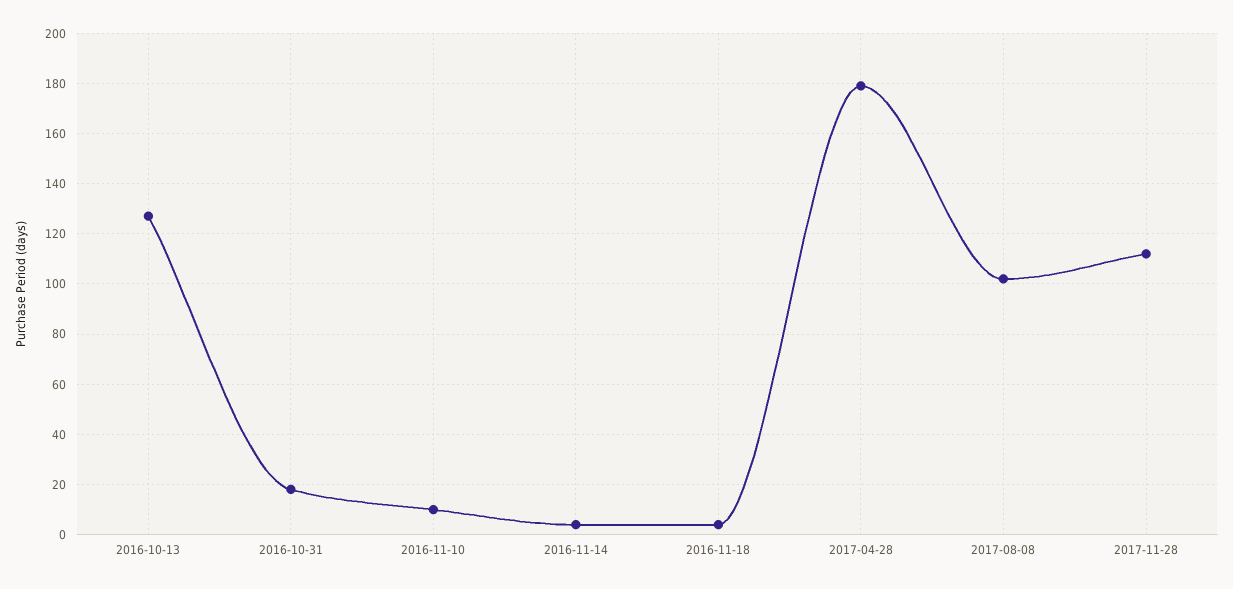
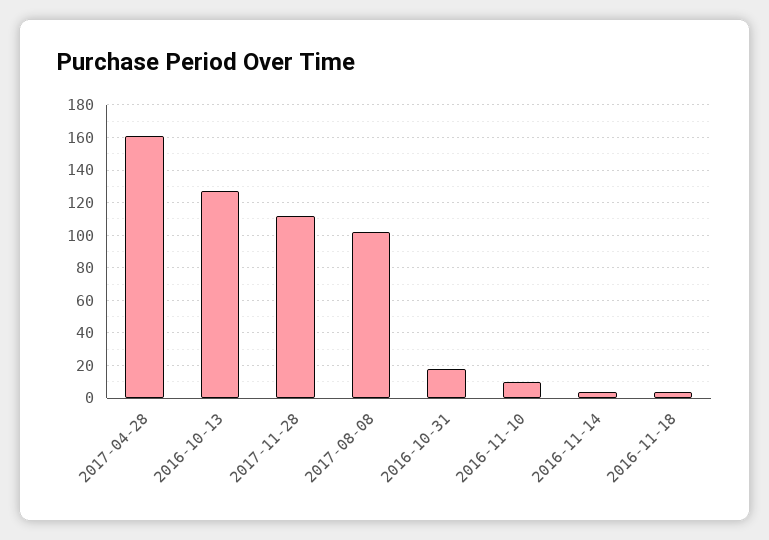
2017-04-28: 180 -> 160

